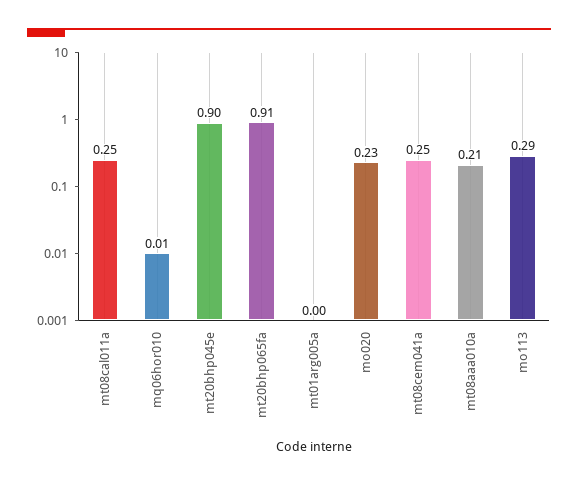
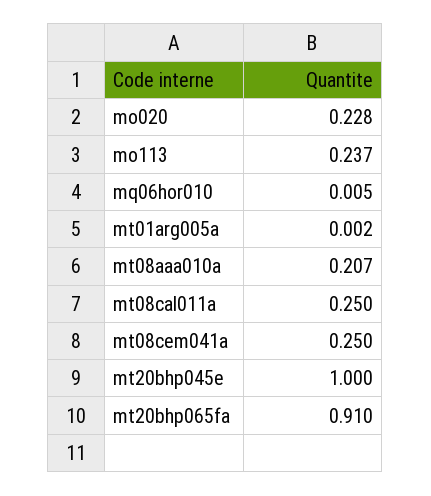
mt20bhp045e: 0.9 -> 1
mo113: 0.29 -> 0.237

